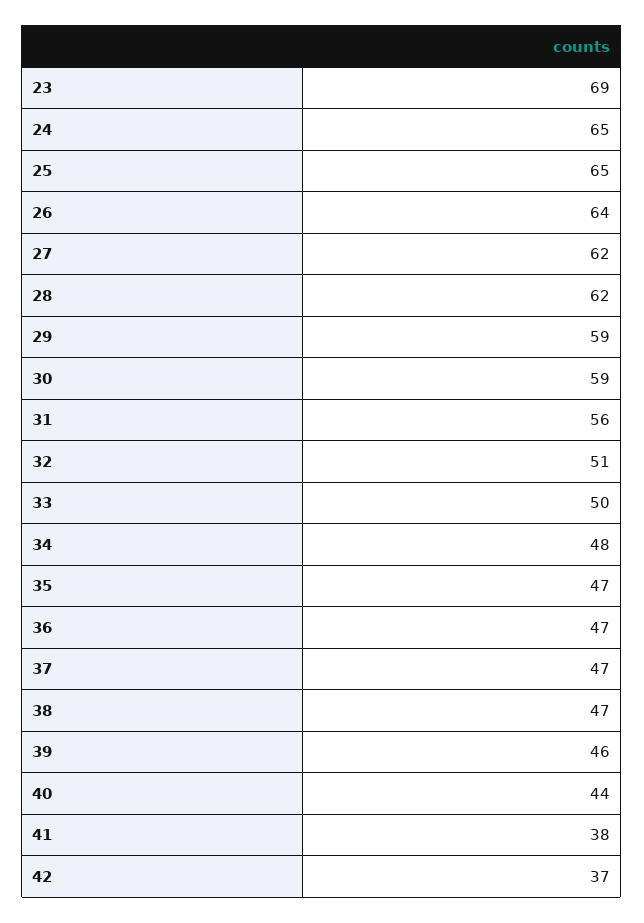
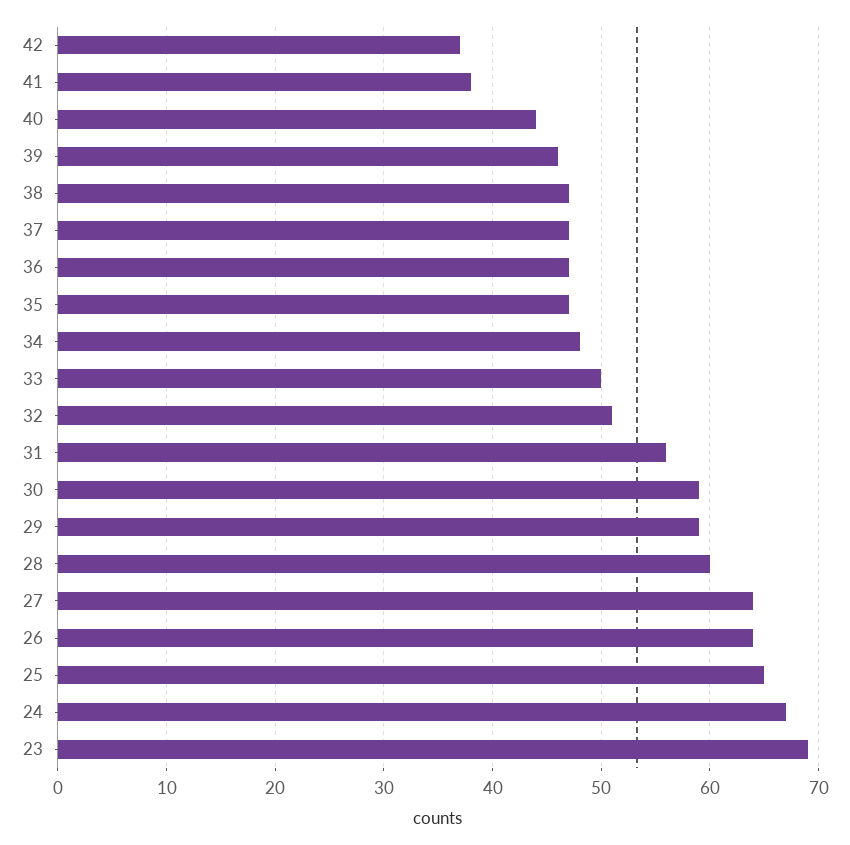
24: 65 -> 67
27: 62 -> 64
28: 62 -> 60

